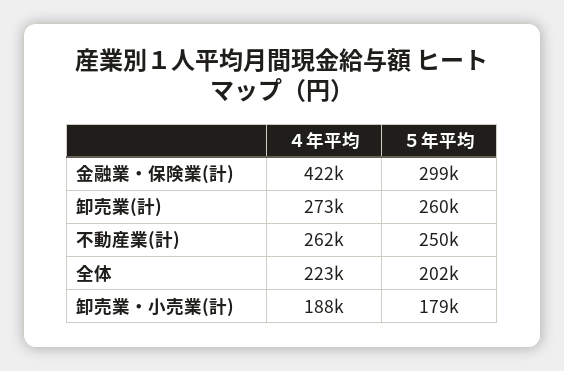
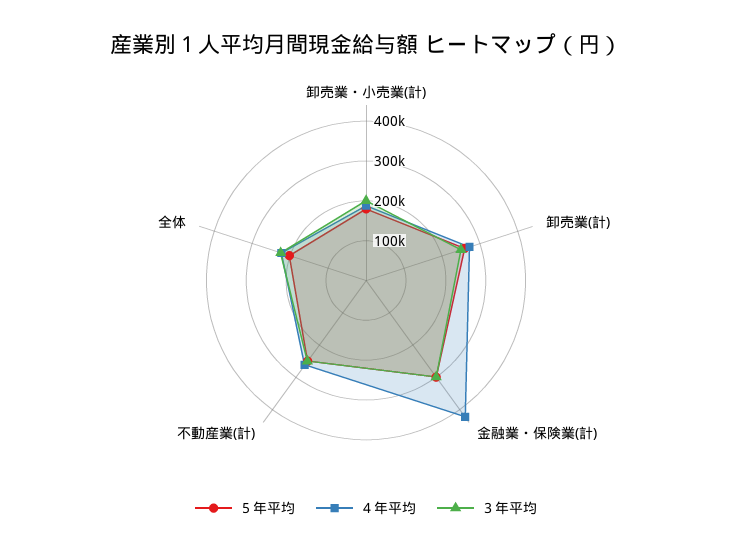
３年平均, 卸売業・小売業(計): none -> 200000
３年平均, 卸売業(計): none -> 250000
３年平均, 金融業・保険業(計): none -> 300000
３年平均, 不動産業(計): none -> 250000
３年平均, 全体: none -> 225000

